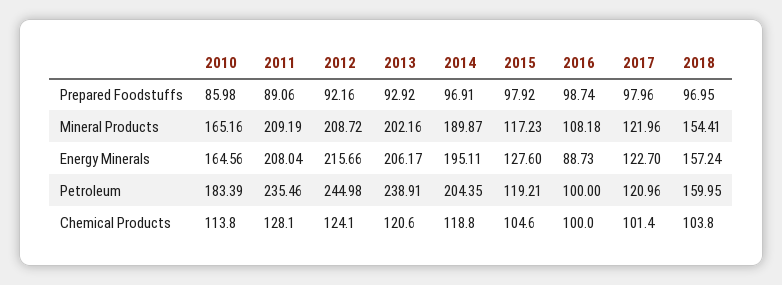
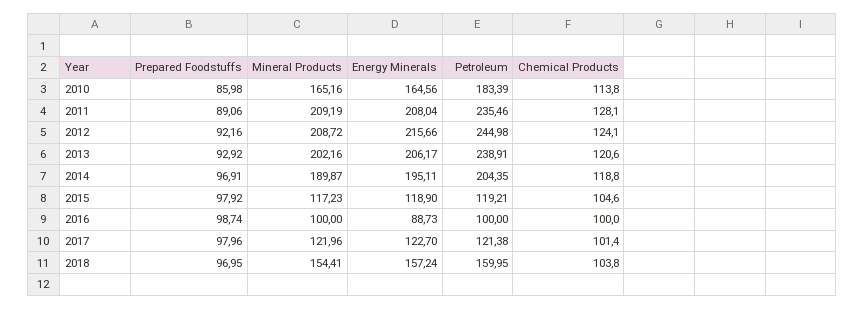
2016, Mineral Products: 108.18 -> 100
2015, Energy Minerals: 127.6 -> 118.9
2017, Petroleum: 120.96 -> 121.38

